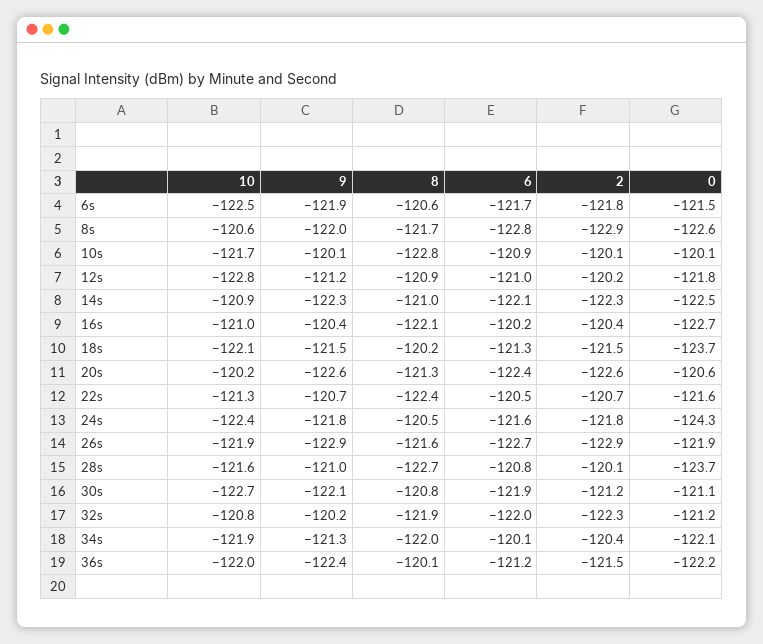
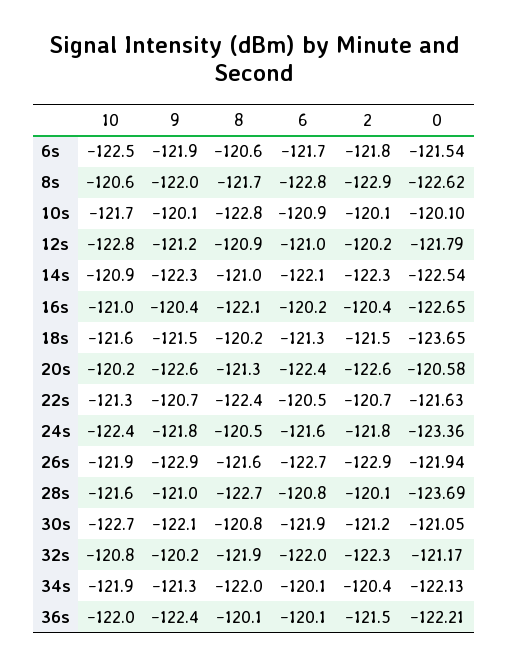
10, 18s: -122.1 -> -121.6
0, 24s: -124.3 -> -123.36
6, 36s: -121.2 -> -120.1

